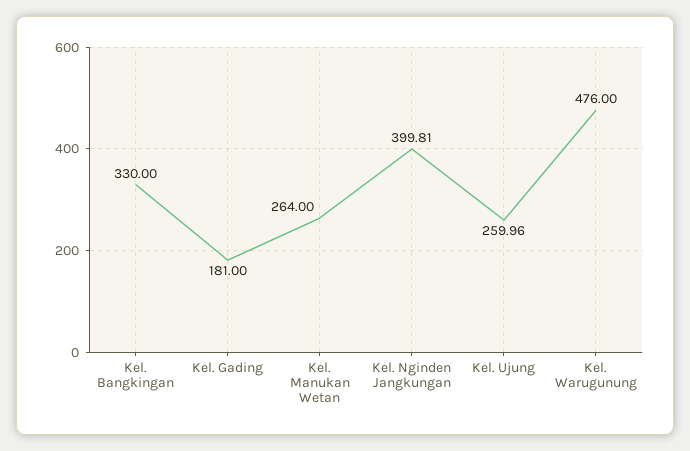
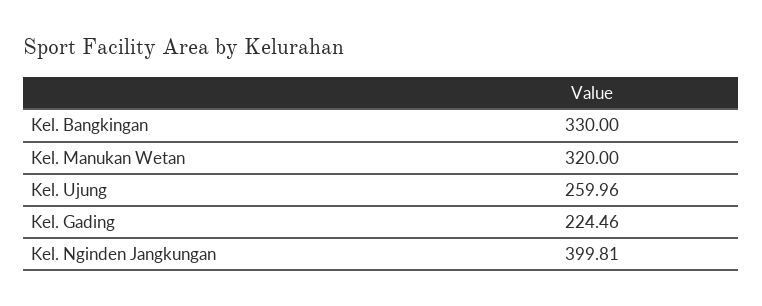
Kel. Gading: 181 -> 224.46
Kel. Manukan Wetan: 264 -> 320
Kel. Warugunung: 476 -> none

